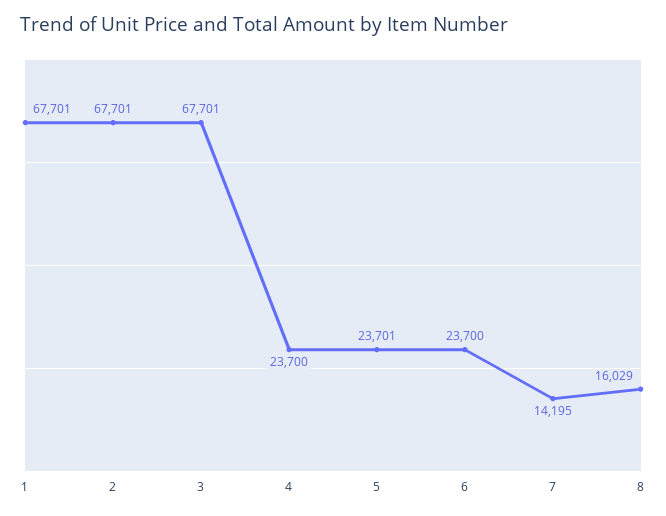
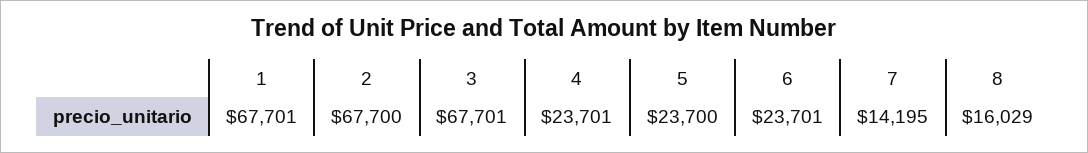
2: 67701 -> 67700
4: 23700 -> 23701
5: 23701 -> 23700
6: 23700 -> 23701

